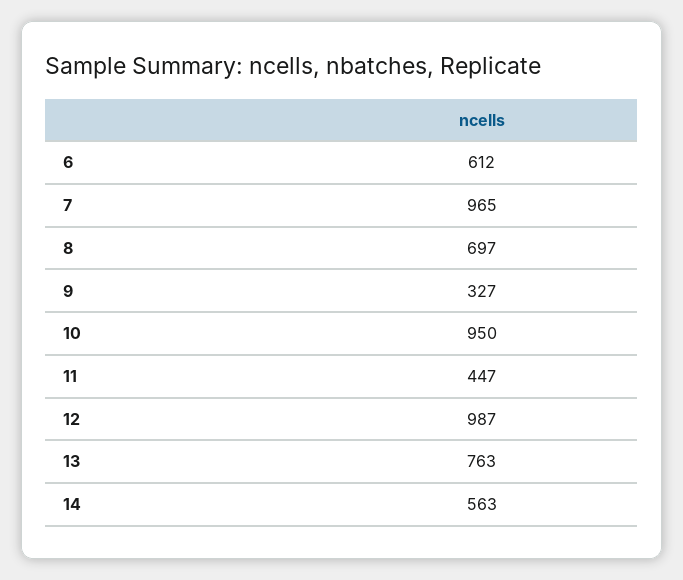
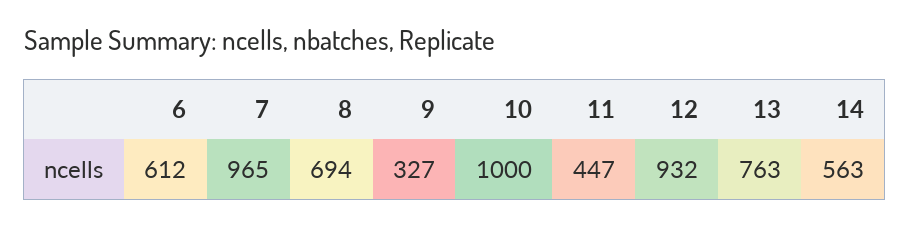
8: 697 -> 694
10: 950 -> 1000
12: 987 -> 932

